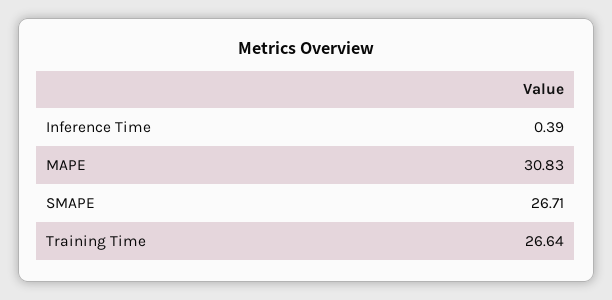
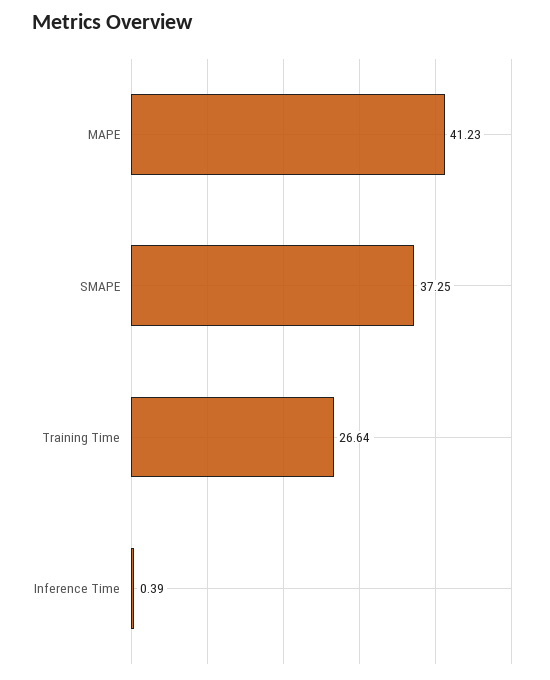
MAPE: 30.83 -> 41.23
SMAPE: 26.71 -> 37.25

